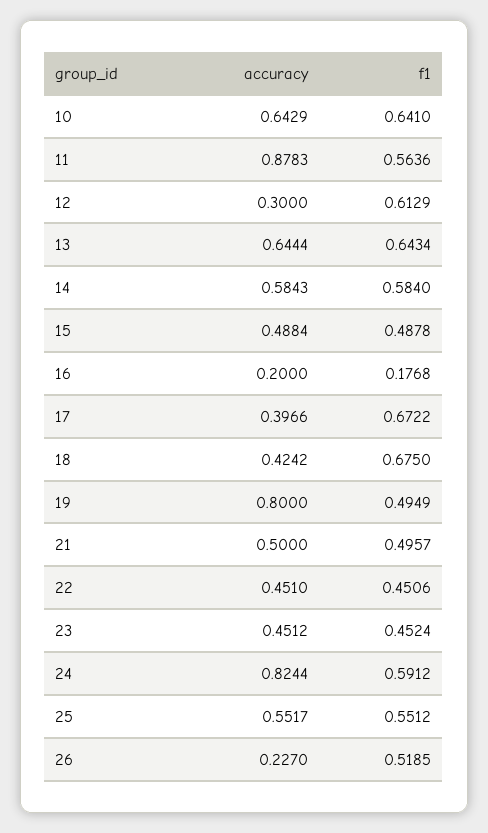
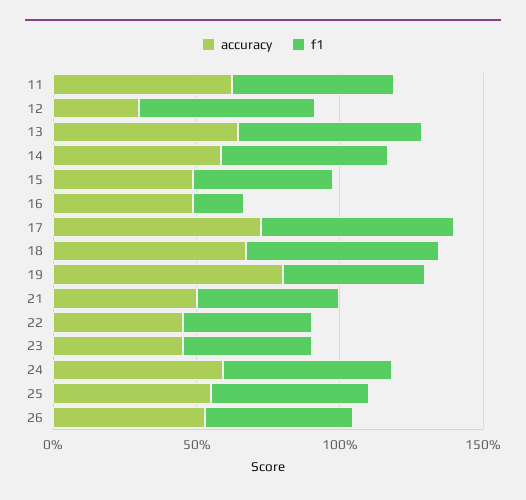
accuracy, 10: 0.6429 -> none
f1, 10: 0.641 -> none
accuracy, 11: 0.8783 -> 0.6
accuracy, 16: 0.2 -> 0.5
accuracy, 17: 0.3966 -> 0.7
accuracy, 18: 0.4242 -> 0.7
accuracy, 24: 0.8244 -> 0.6
accuracy, 26: 0.227 -> 0.5

